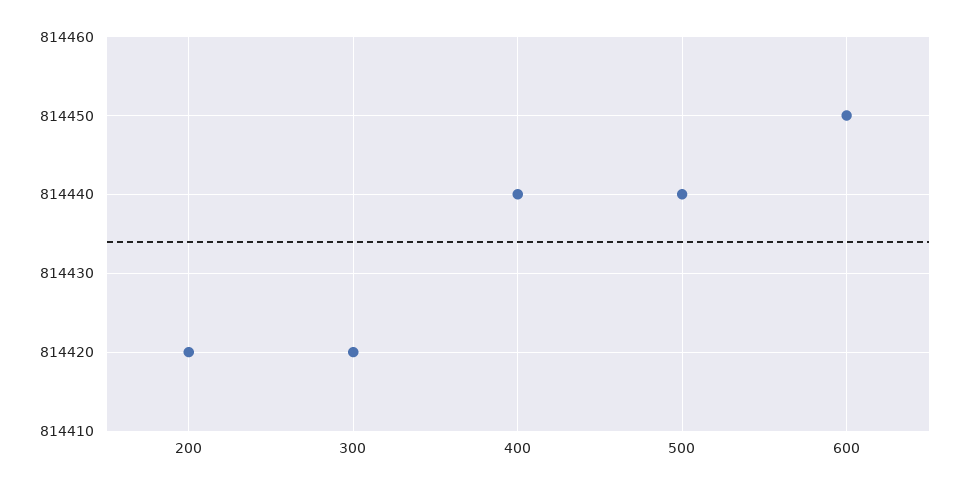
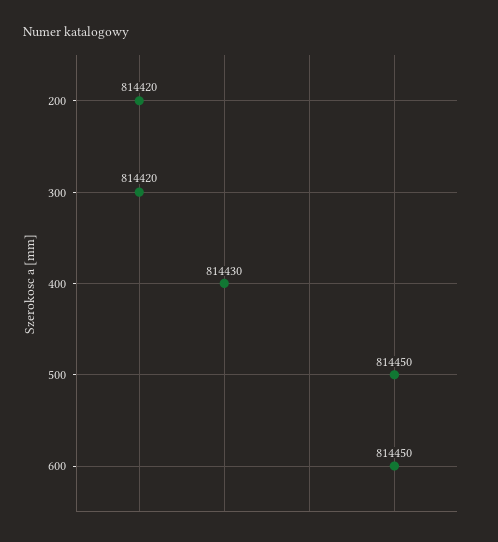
400: 814440 -> 814430
500: 814440 -> 814450

